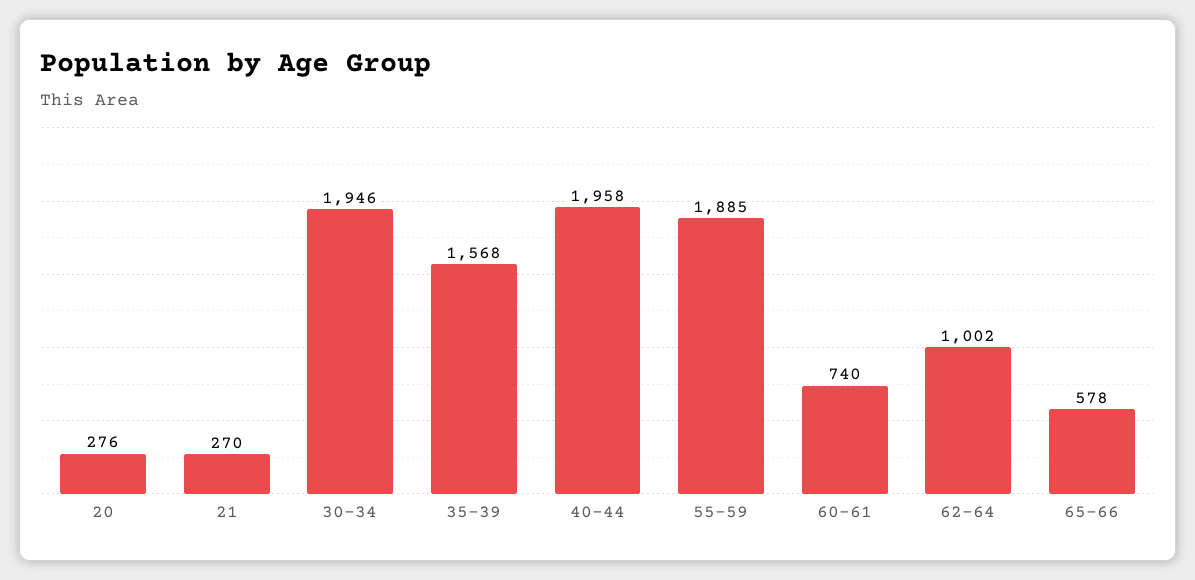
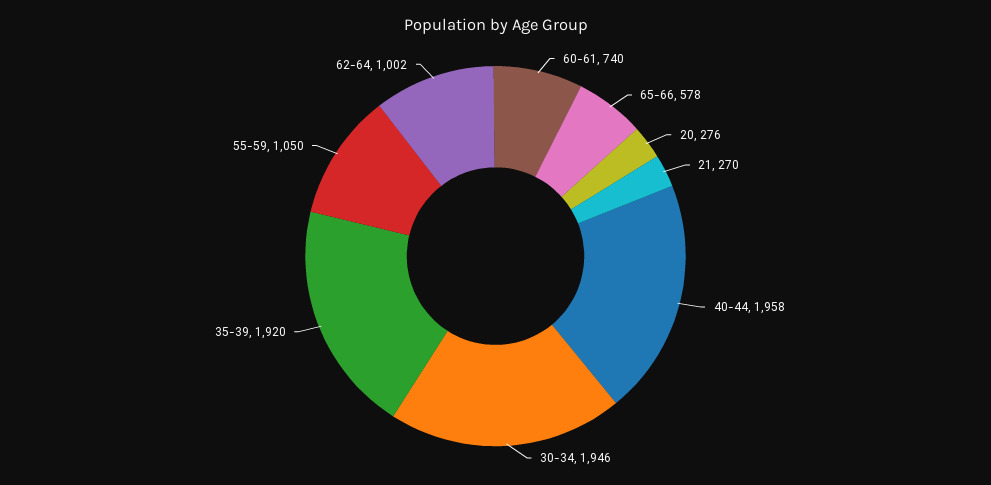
35-39: 1568 -> 1920
55-59: 1885 -> 1050

